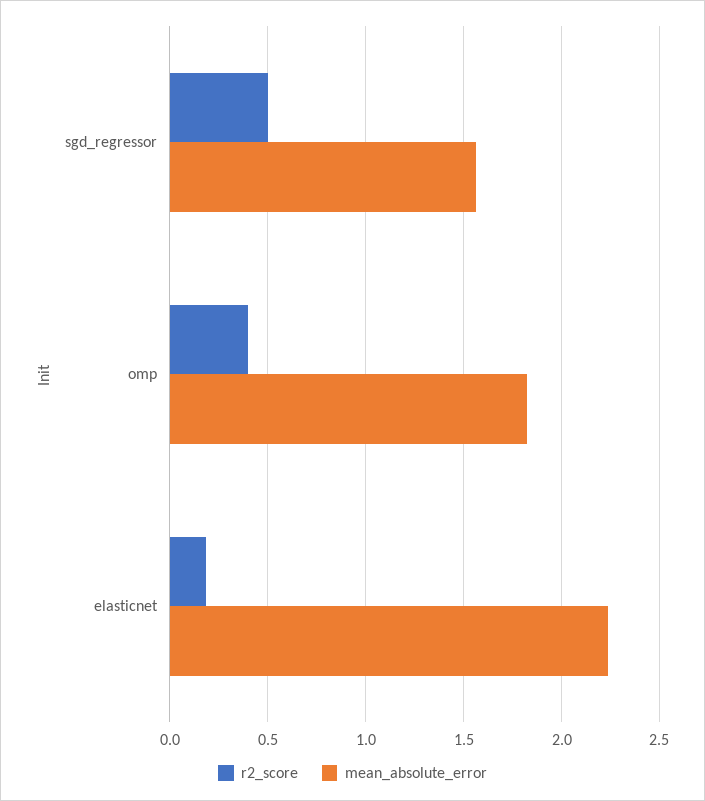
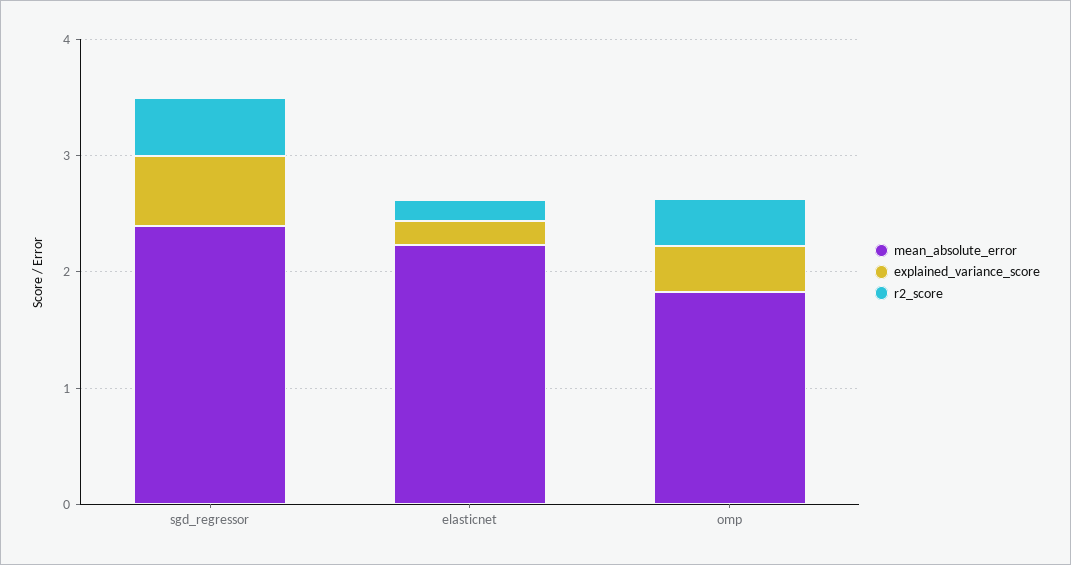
mean_absolute_error, sgd_regressor: 1.55 -> 2.4
explained_variance_score, sgd_regressor: none -> 0.6
explained_variance_score, elasticnet: none -> 0.2
explained_variance_score, omp: none -> 0.4

